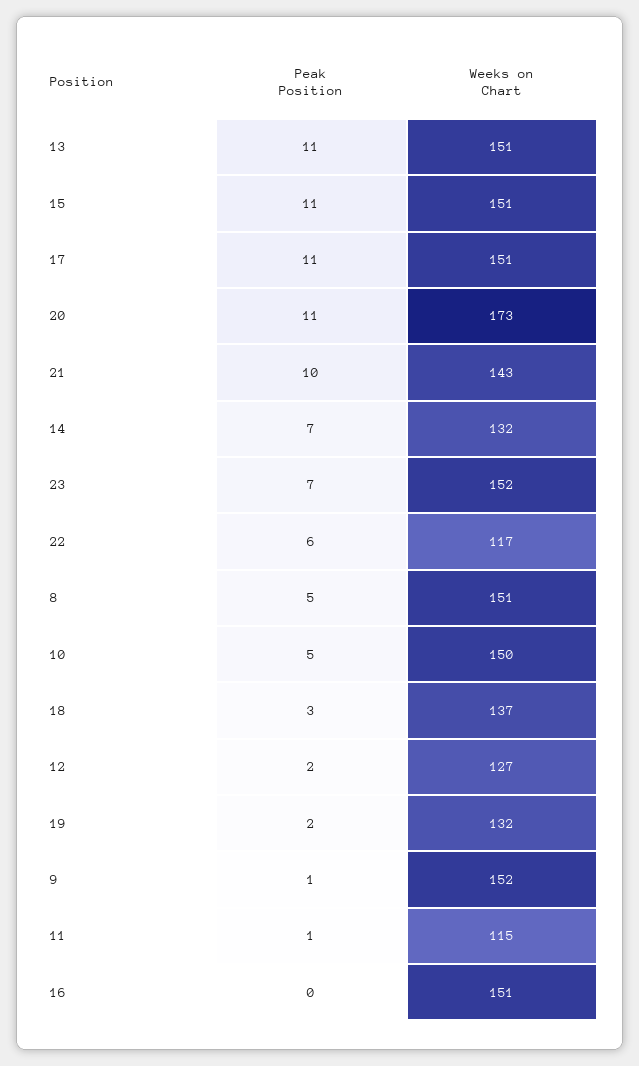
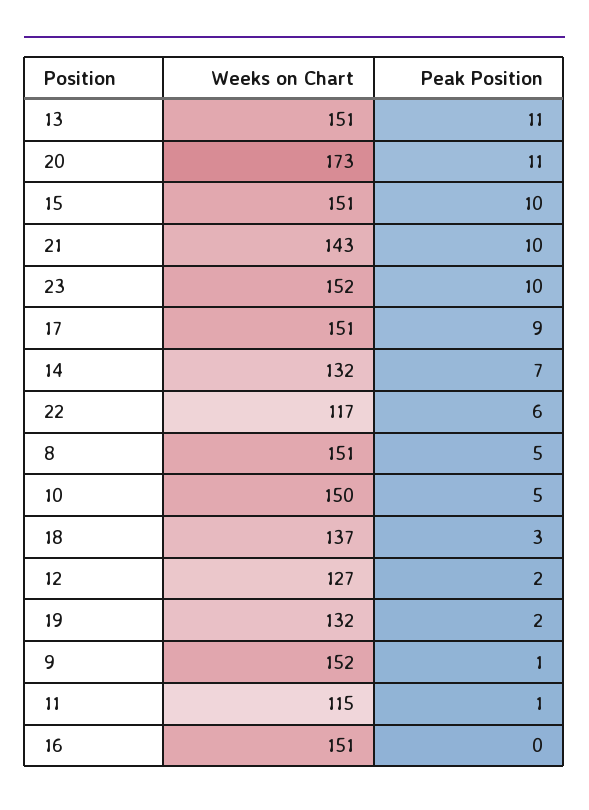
Peak Position, 15: 11 -> 10
Peak Position, 17: 11 -> 9
Peak Position, 23: 7 -> 10

